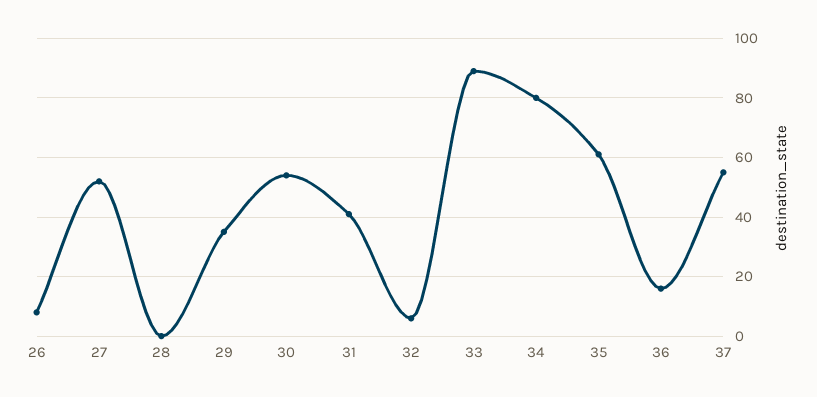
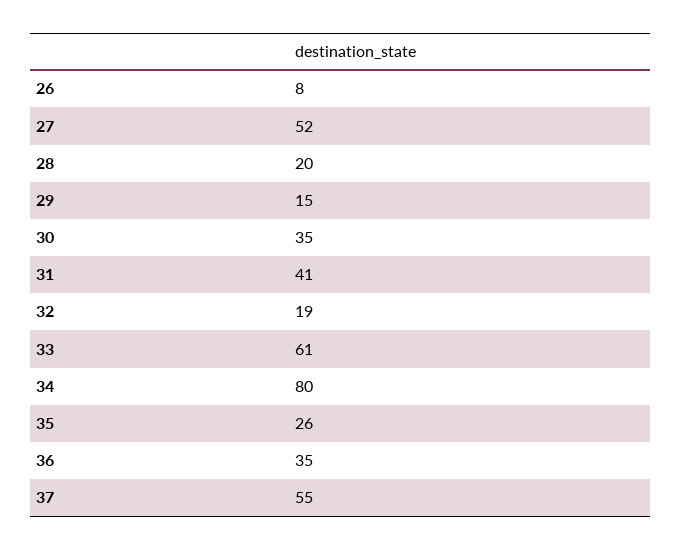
28: 0 -> 20
29: 35 -> 15
30: 55 -> 35
32: 5 -> 19
33: 90 -> 61
35: 60 -> 26
36: 15 -> 35

